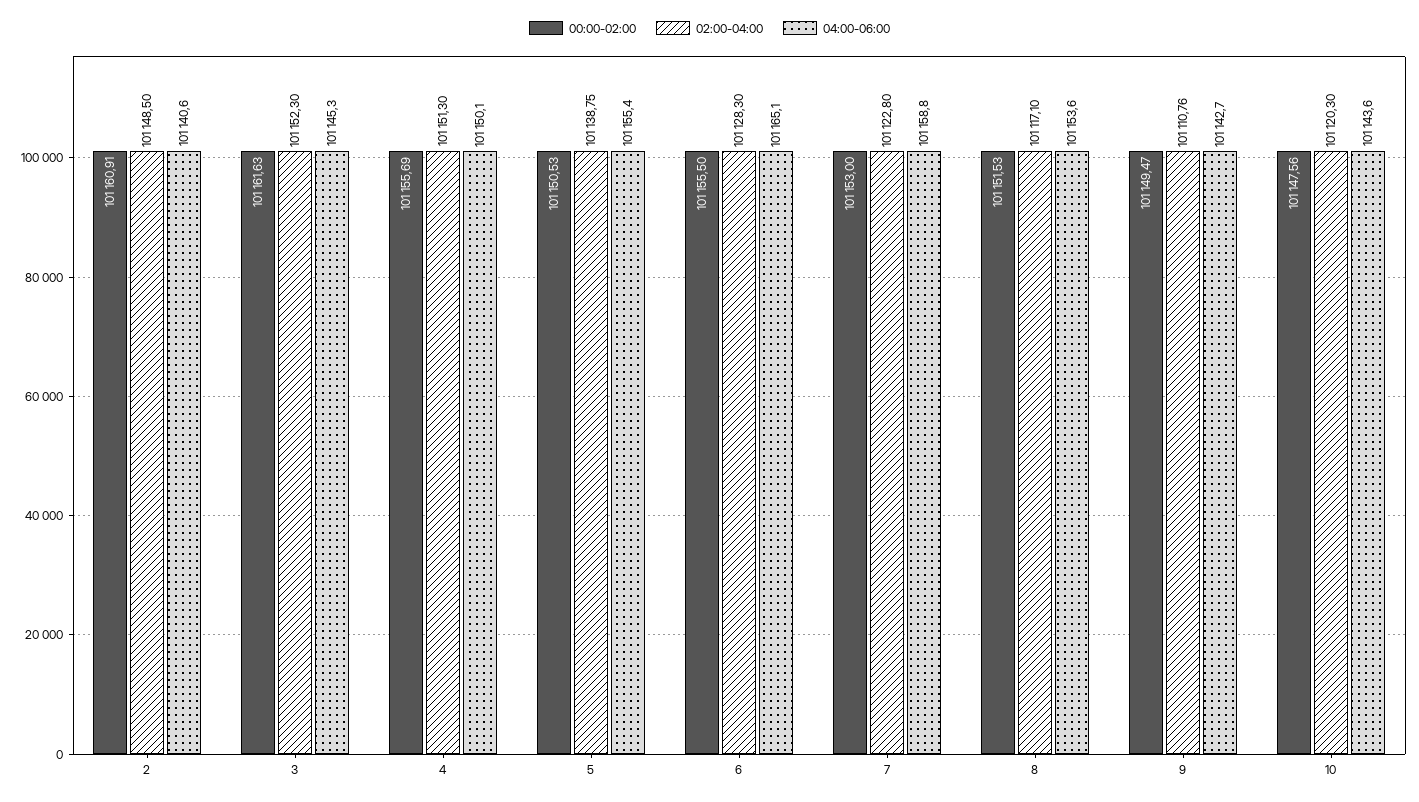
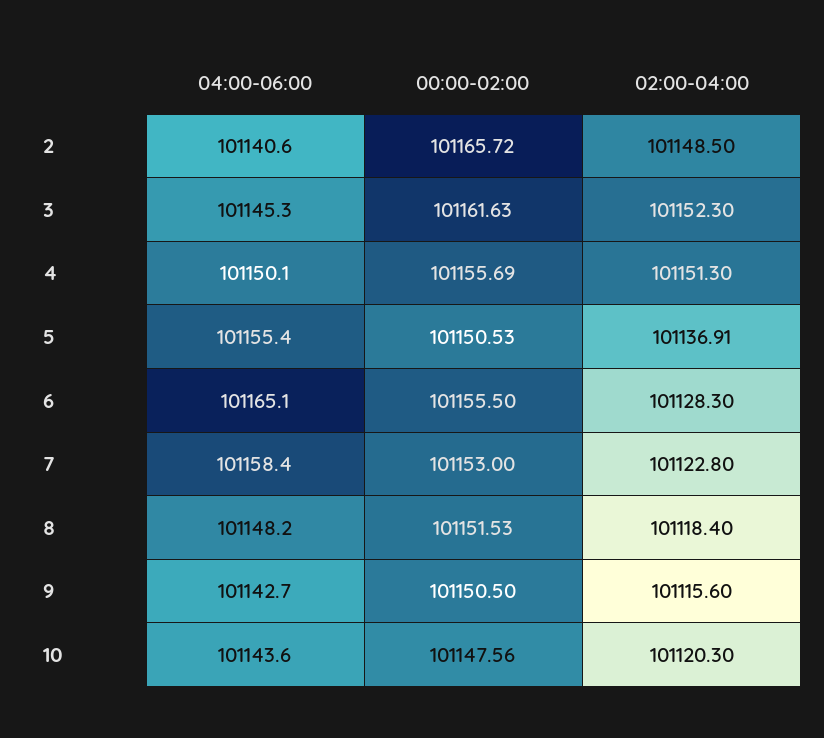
00:00-02:00, 2: 101160.91 -> 101165.72
02:00-04:00, 5: 101138.75 -> 101136.91
04:00-06:00, 7: 101158.8 -> 101158.4
02:00-04:00, 8: 101117.1 -> 101118.4
04:00-06:00, 8: 101153.6 -> 101148.2
00:00-02:00, 9: 101149.47 -> 101150.5
02:00-04:00, 9: 101110.76 -> 101115.6

